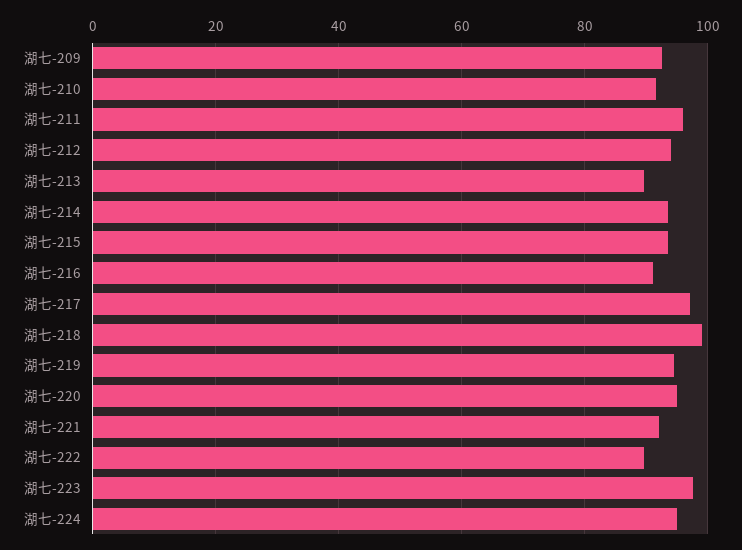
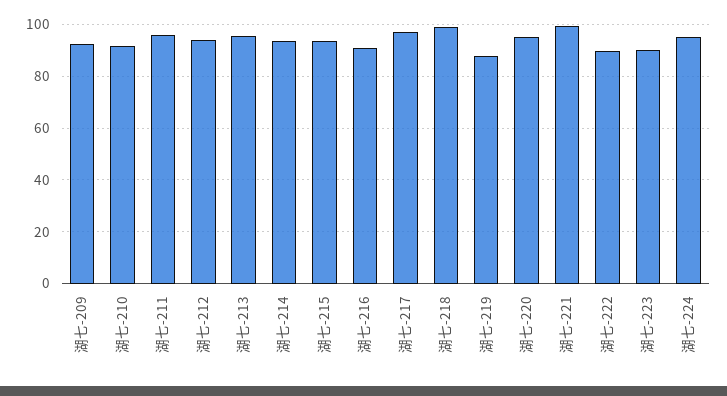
湖七-213: 90 -> 95
湖七-219: 94 -> 87.5
湖七-221: 92 -> 100
湖七-223: 98 -> 90

